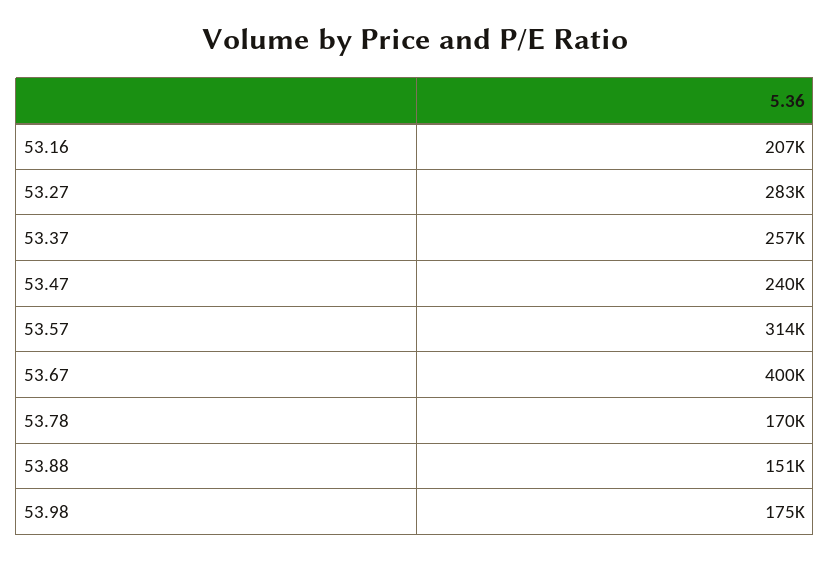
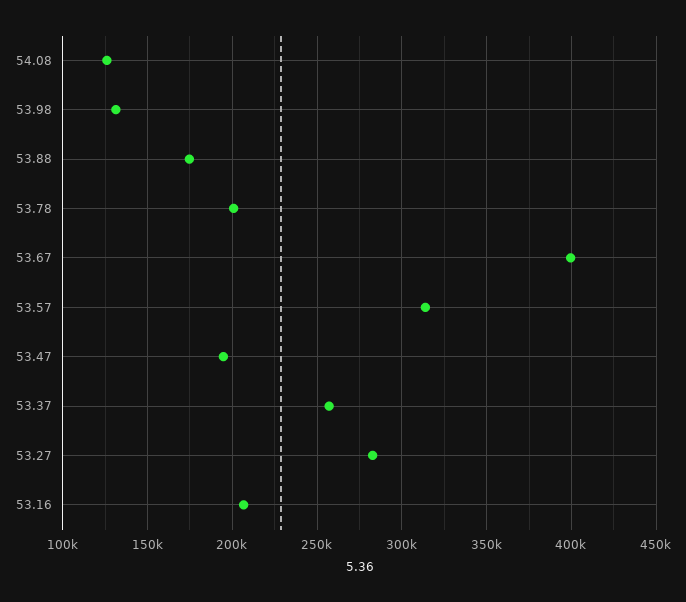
53.47: 240000 -> 195000
53.78: 170000 -> 200000
53.88: 151000 -> 175000
53.98: 175000 -> 130000
54.08: none -> 125000

